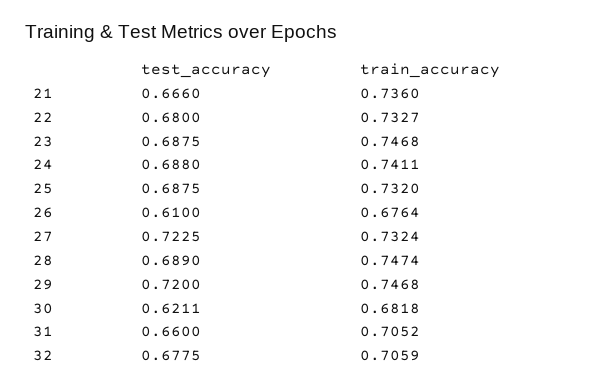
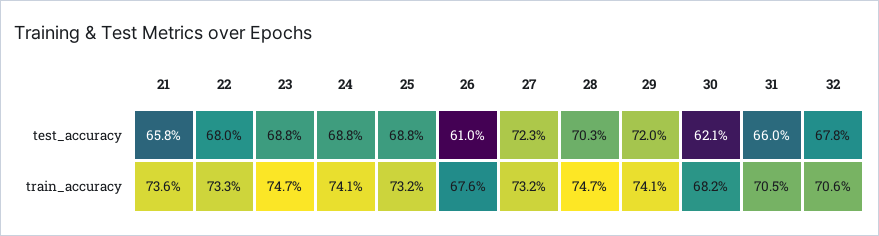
test_accuracy, 21: 0.666 -> 0.658
test_accuracy, 28: 0.689 -> 0.703
train_accuracy, 29: 0.7468 -> 0.741

